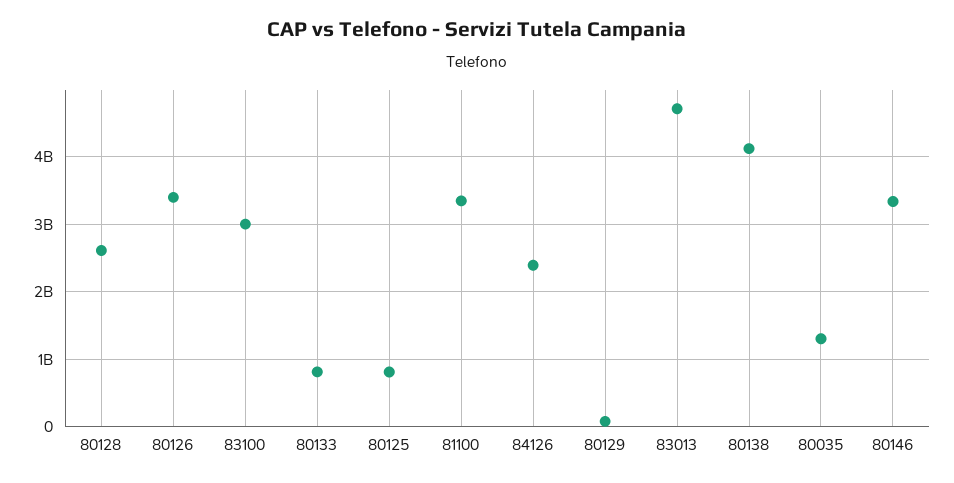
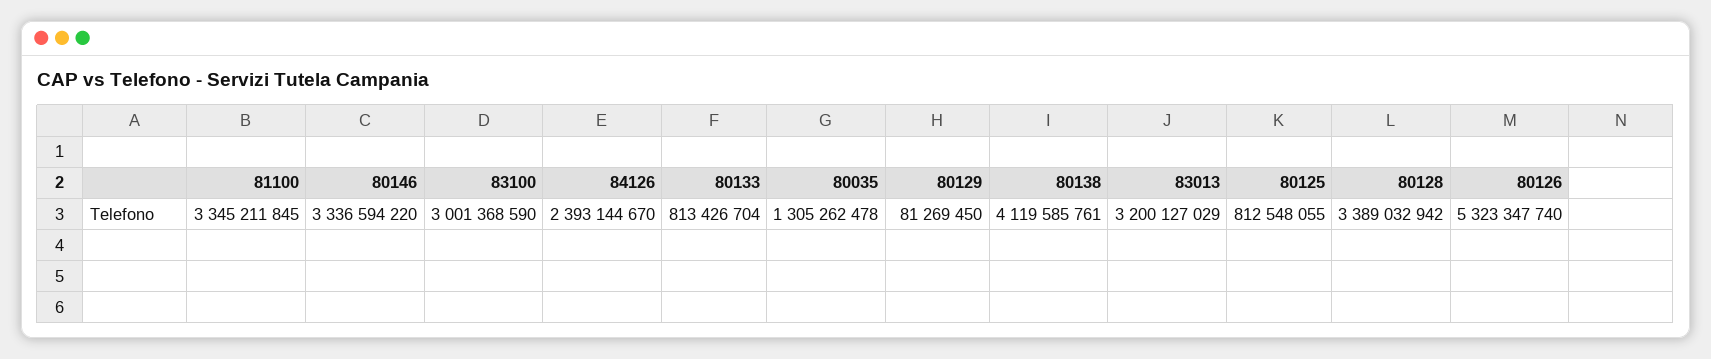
80128: 2600000000 -> 3389032942
80126: 3400000000 -> 5323347740
83013: 4700000000 -> 3200127029

